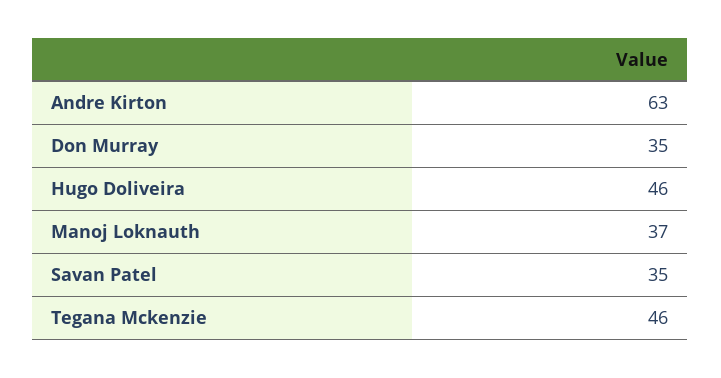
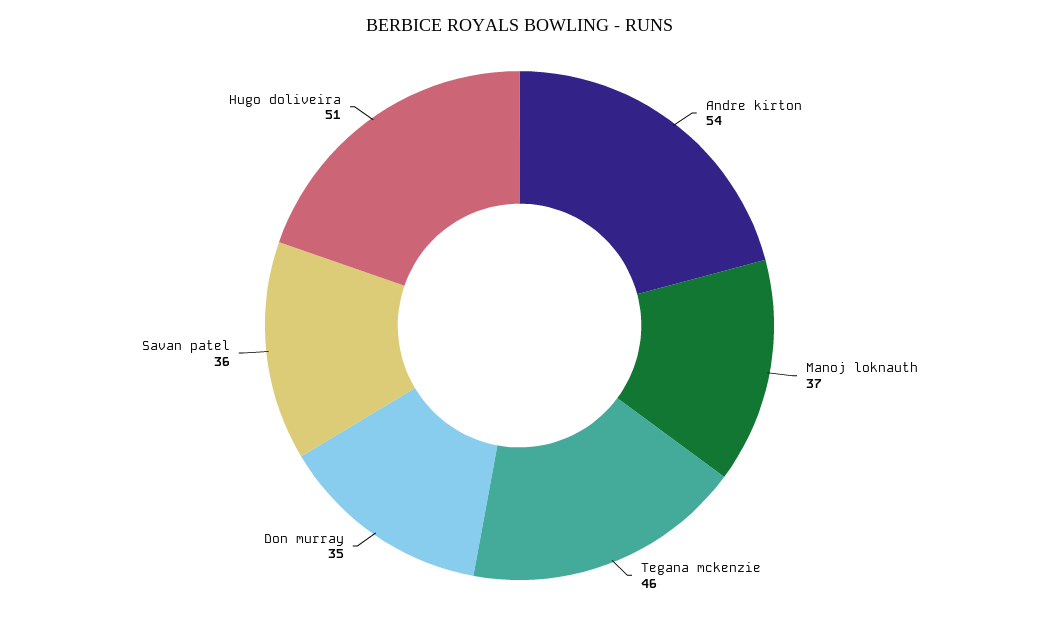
Andre Kirton: 63 -> 54
Hugo Doliveira: 46 -> 51
Savan Patel: 35 -> 36

